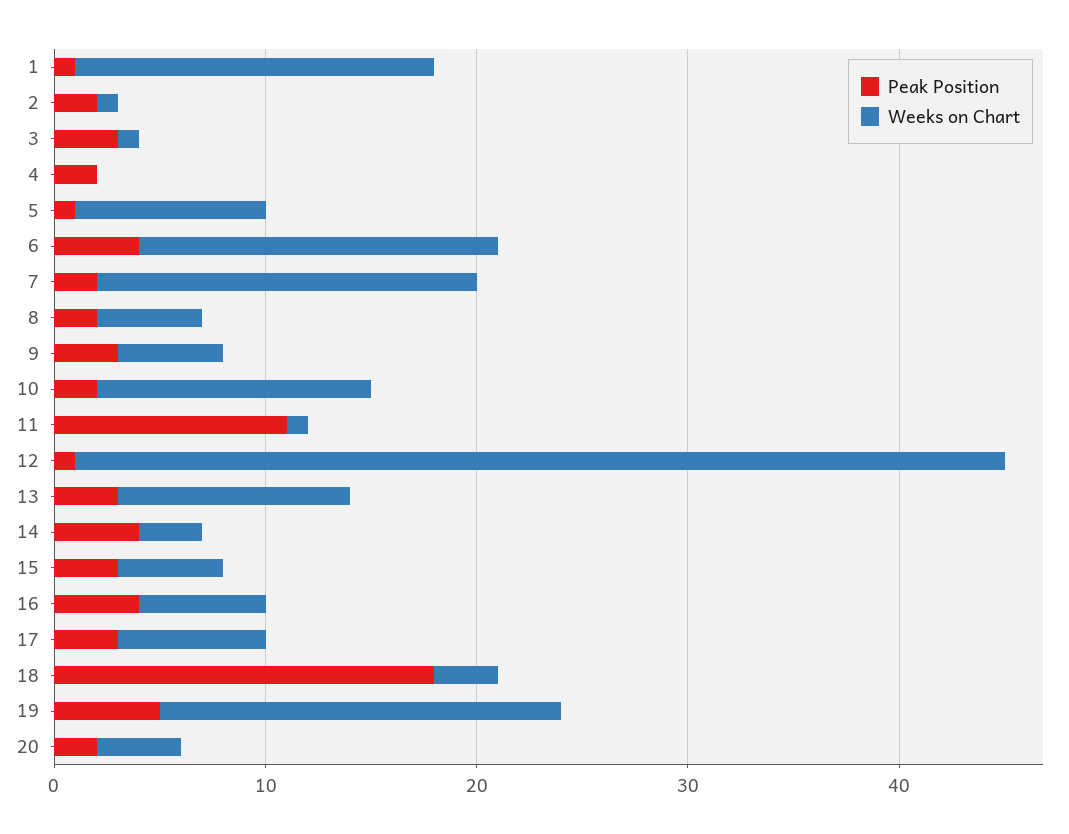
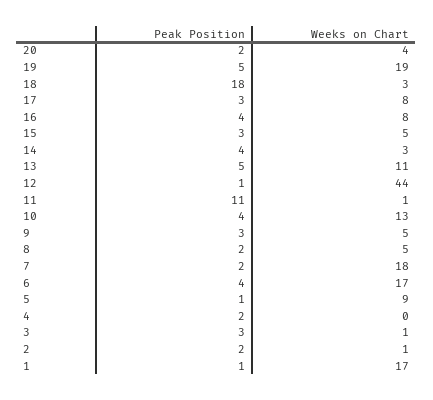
Peak Position, 10: 2 -> 4
Peak Position, 13: 3 -> 5
Weeks on Chart, 16: 6 -> 8
Weeks on Chart, 17: 7 -> 8

